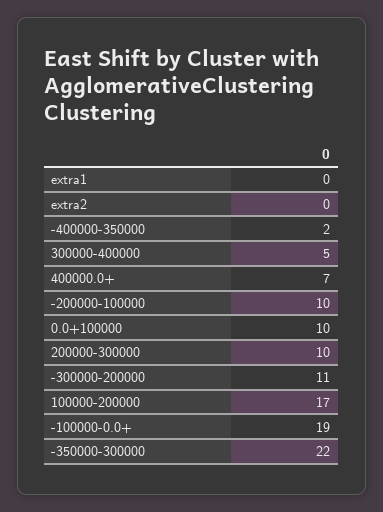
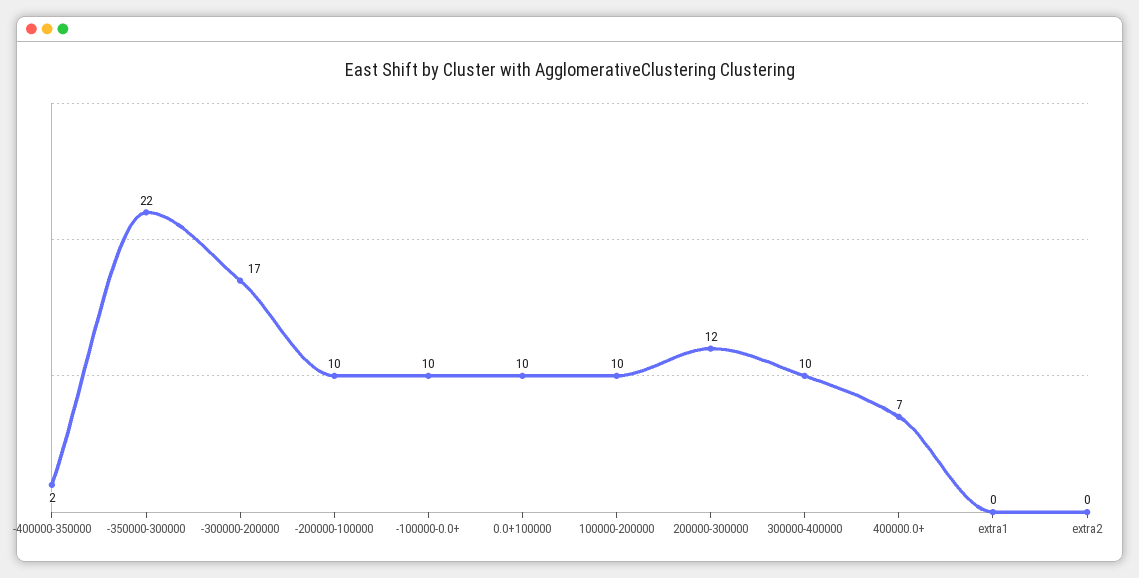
300000-400000: 5 -> 10
200000-300000: 10 -> 12
-300000-200000: 11 -> 17
100000-200000: 17 -> 10
-100000-0.0+: 19 -> 10

